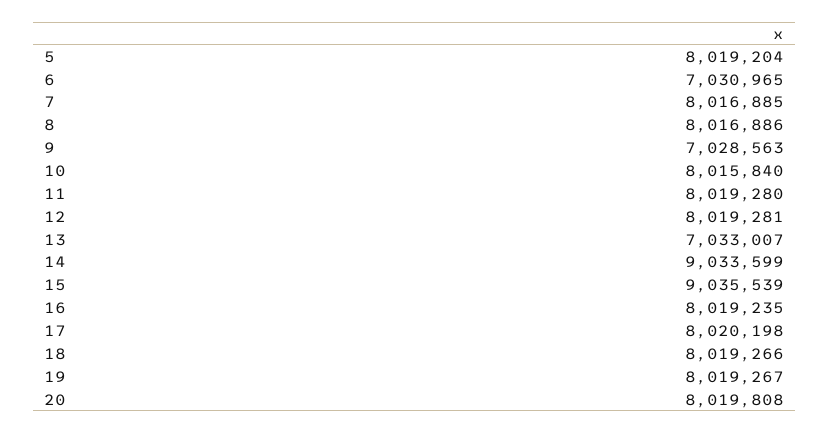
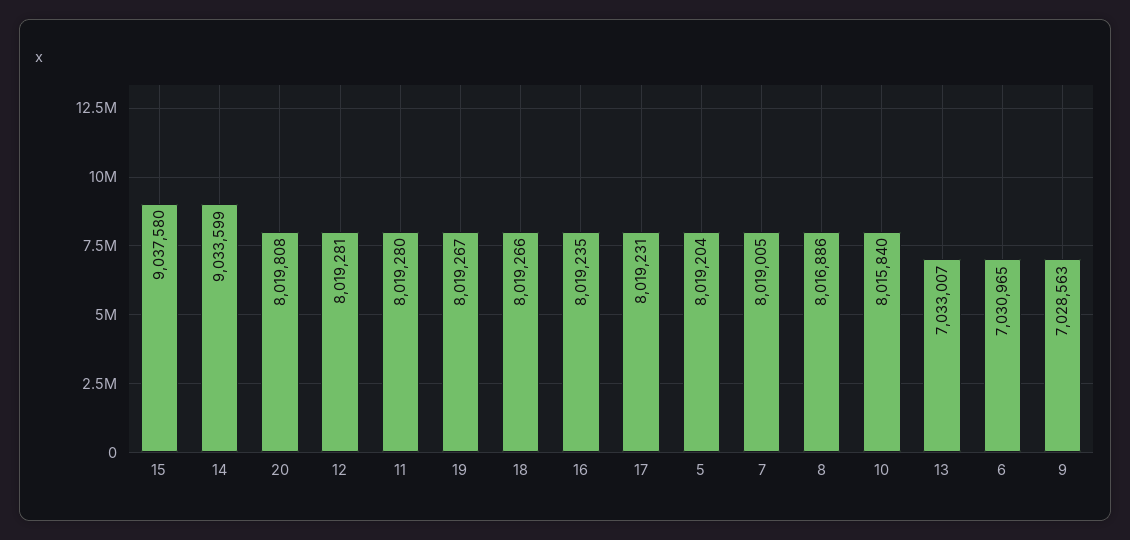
7: 8016885 -> 8019005
15: 9035539 -> 9037580
17: 8020198 -> 8019231

